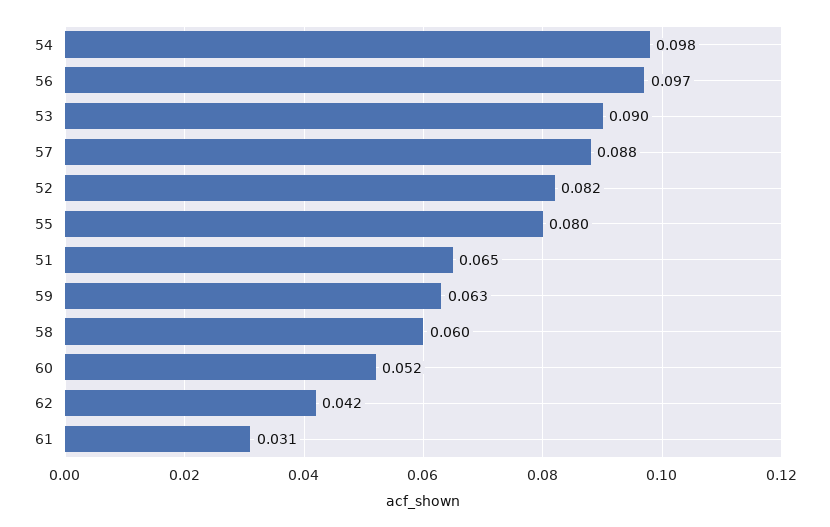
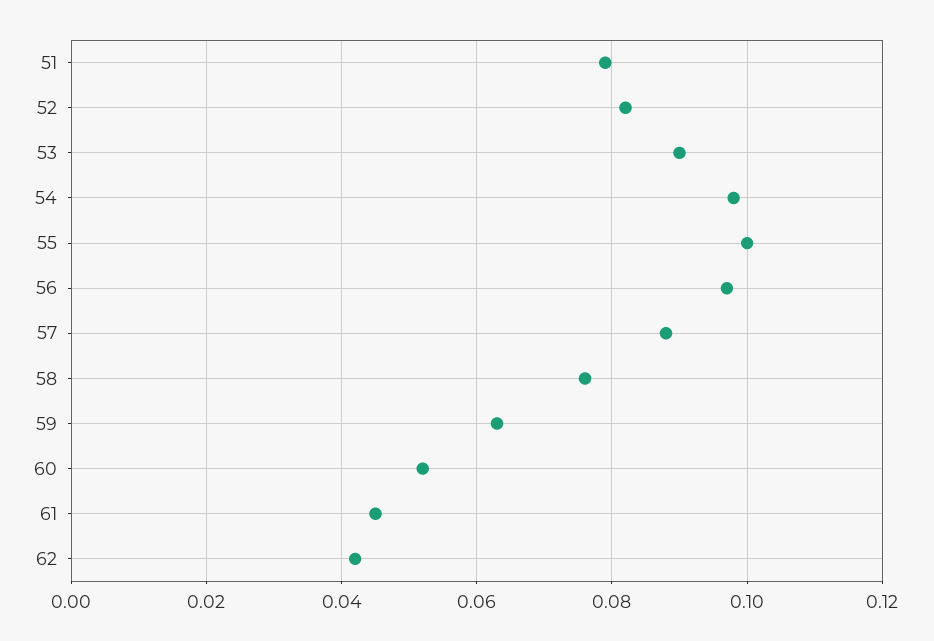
55: 0.08 -> 0.1
51: 0.065 -> 0.08
58: 0.06 -> 0.075
61: 0.031 -> 0.045

